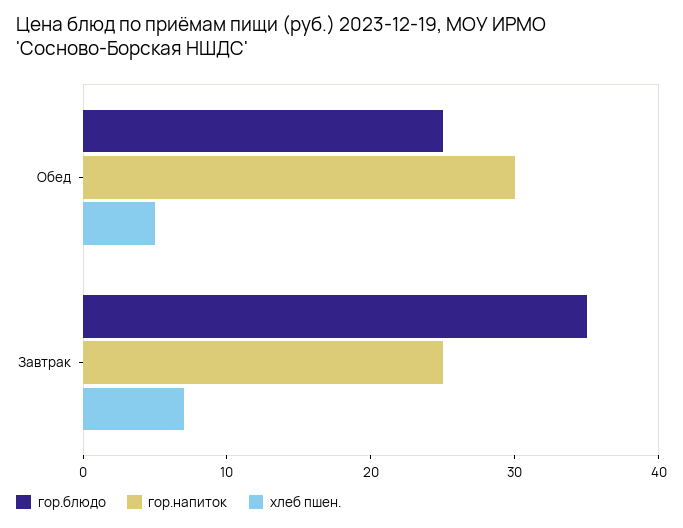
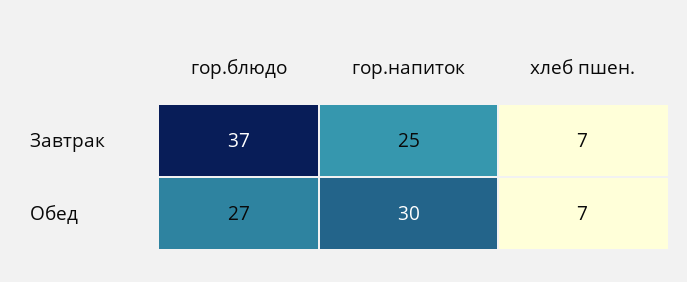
гор.блюдо, Обед: 25 -> 27
хлеб пшен., Обед: 5 -> 7
гор.блюдо, Завтрак: 35 -> 37

